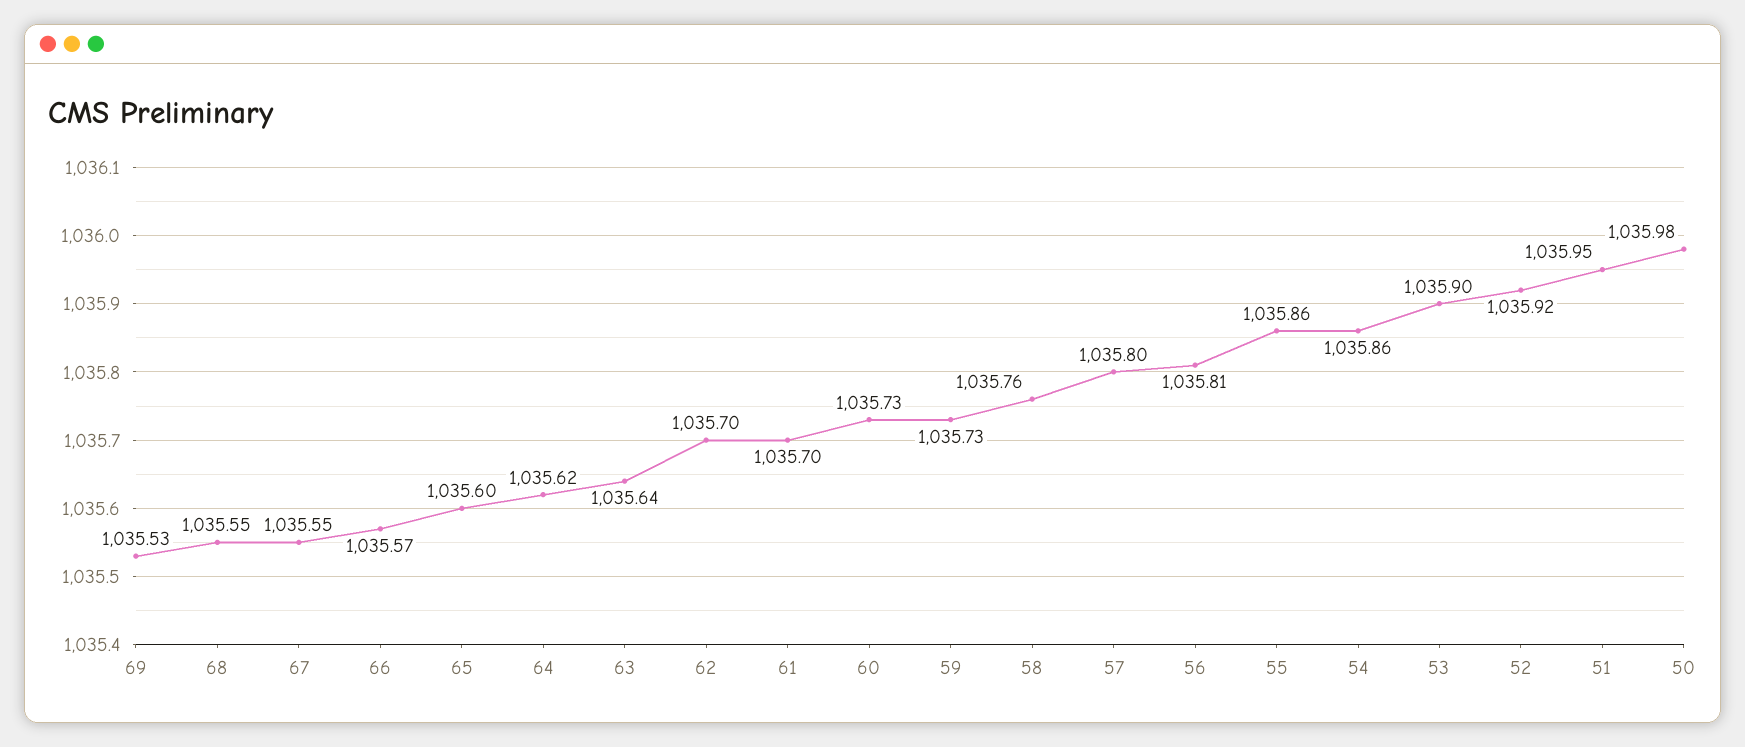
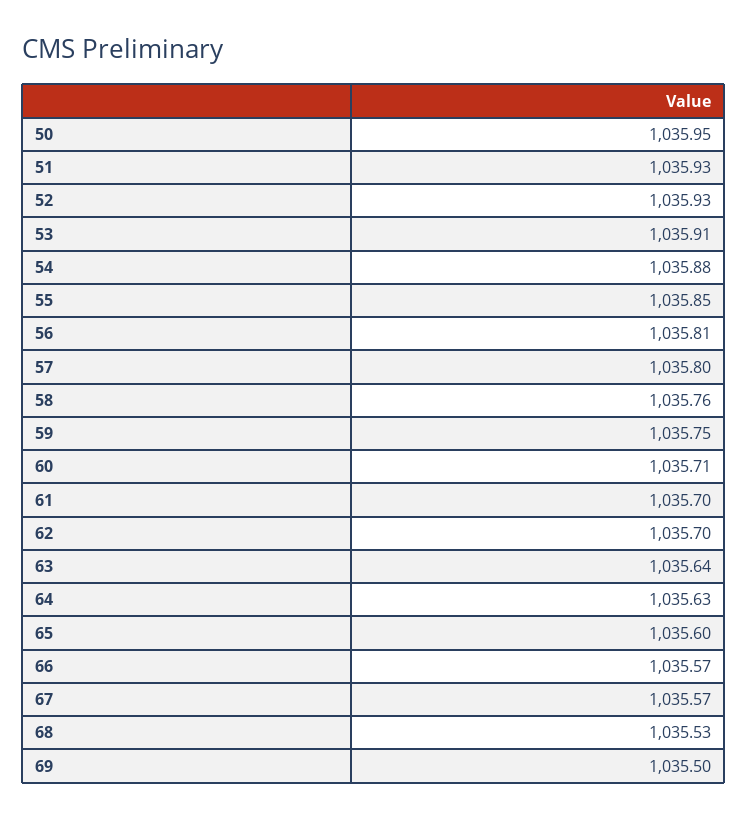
69: 1035.53 -> 1035.5
68: 1035.55 -> 1035.53
67: 1035.55 -> 1035.57
64: 1035.62 -> 1035.63
60: 1035.73 -> 1035.71
59: 1035.73 -> 1035.75
55: 1035.86 -> 1035.85
54: 1035.86 -> 1035.88
53: 1035.9 -> 1035.91
52: 1035.92 -> 1035.93
51: 1035.95 -> 1035.93
50: 1035.98 -> 1035.95

